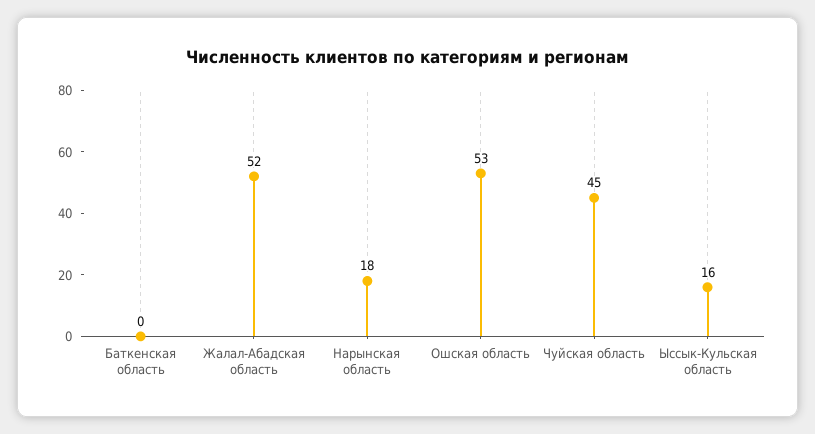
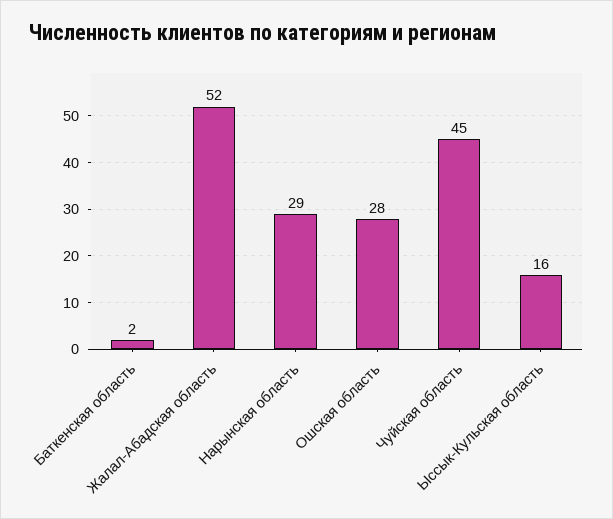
Баткенская область: 0 -> 2
Нарынская область: 18 -> 29
Ошская область: 53 -> 28

